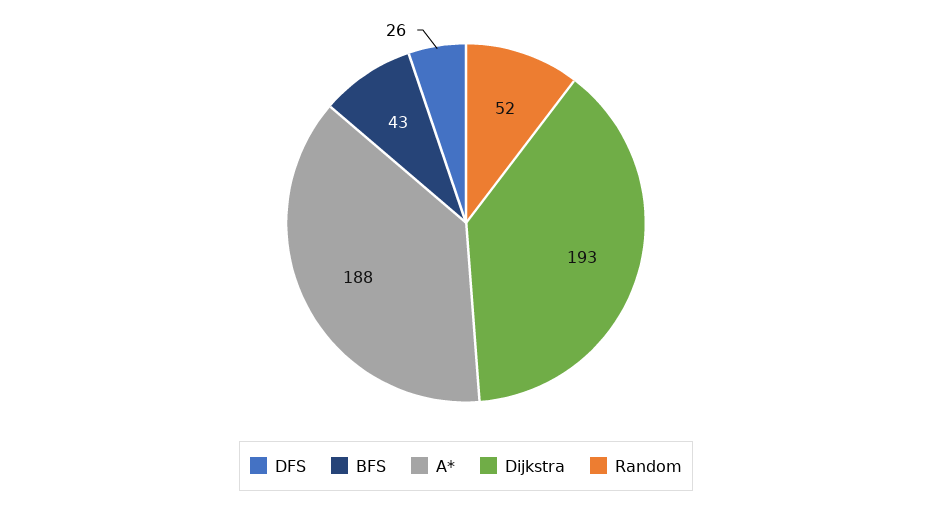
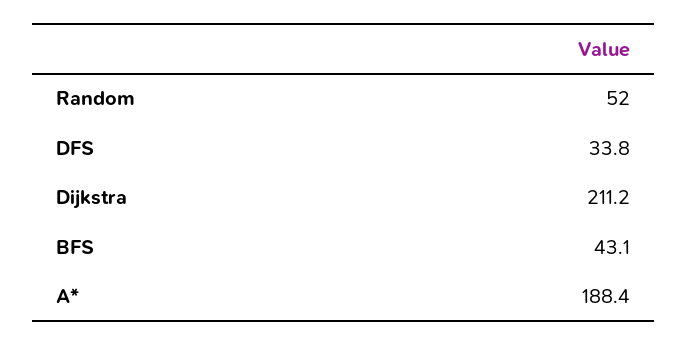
DFS: 26 -> 33.8
Dijkstra: 193 -> 211.2

